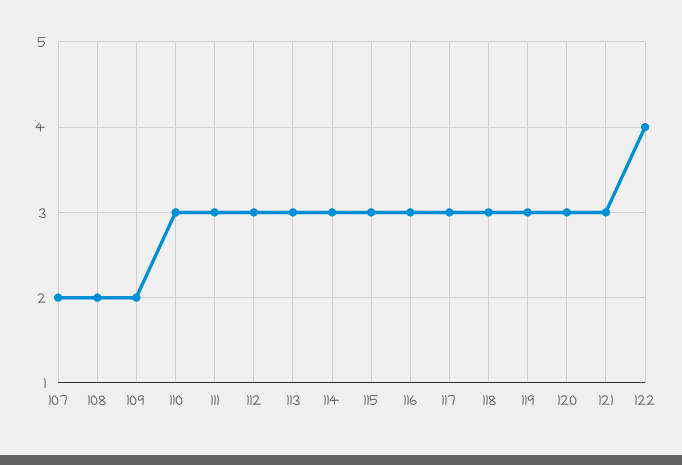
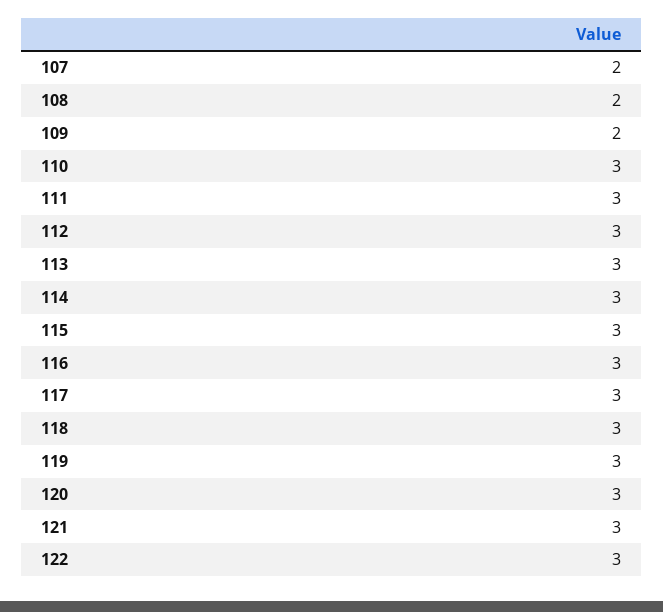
122: 4 -> 3

